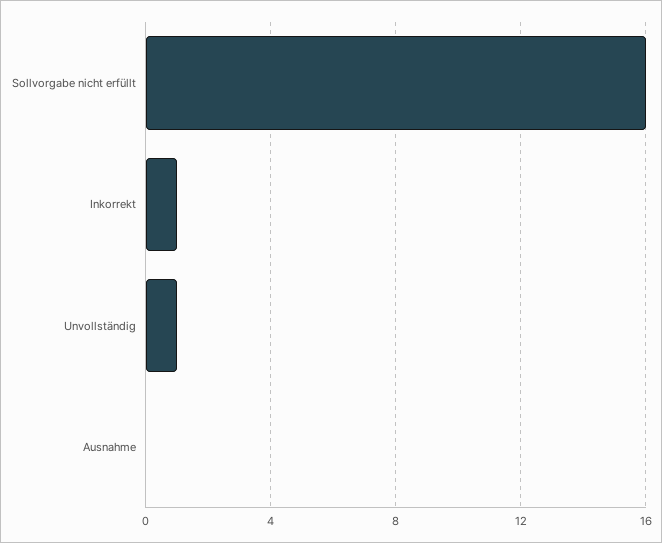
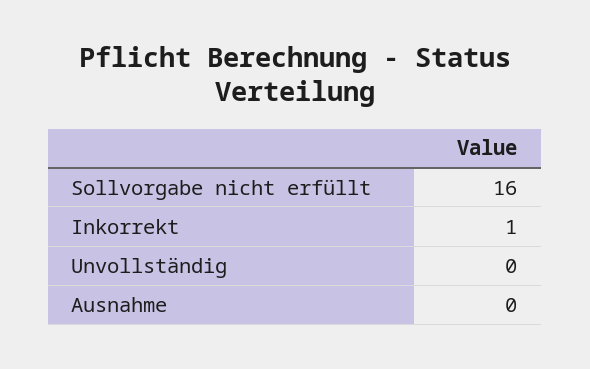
Unvollständig: 1 -> 0

